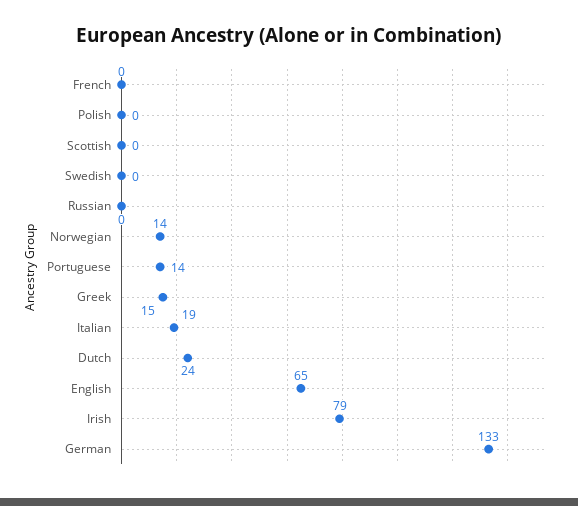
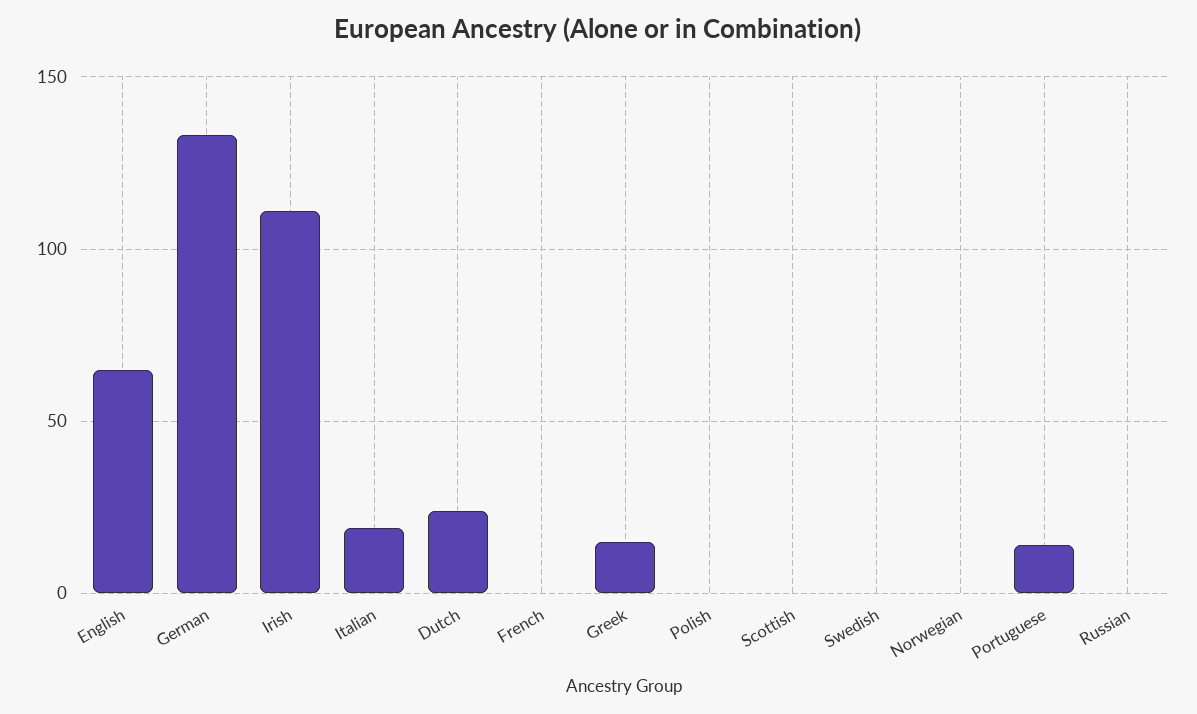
Norwegian: 14 -> 0
Irish: 79 -> 110

